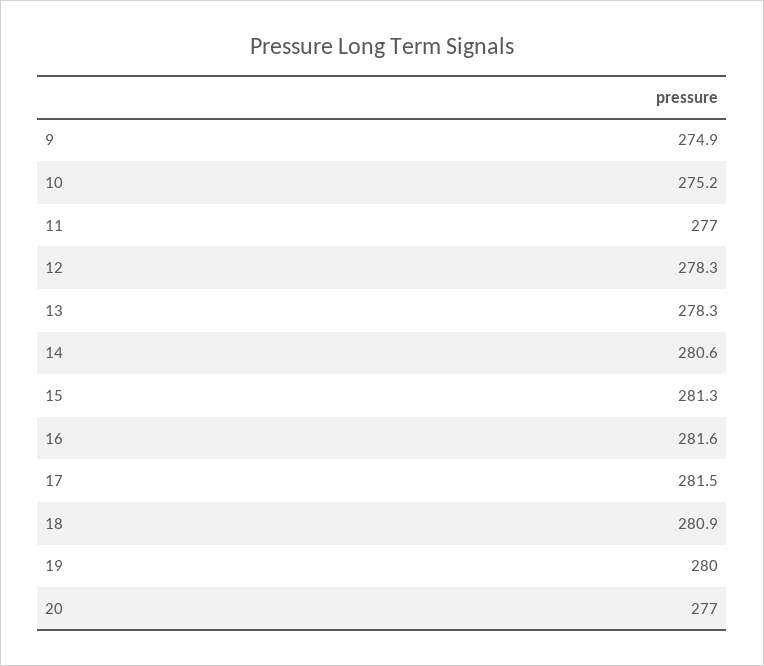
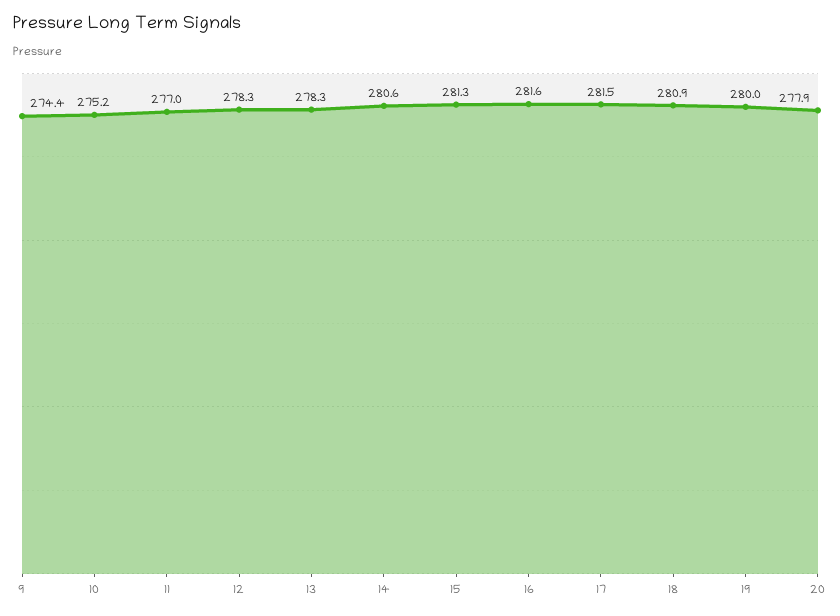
9: 274.9 -> 274.4
20: 277 -> 277.9

